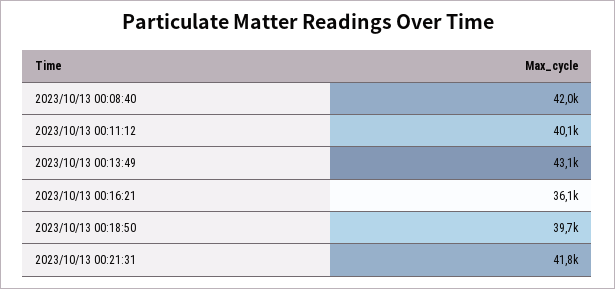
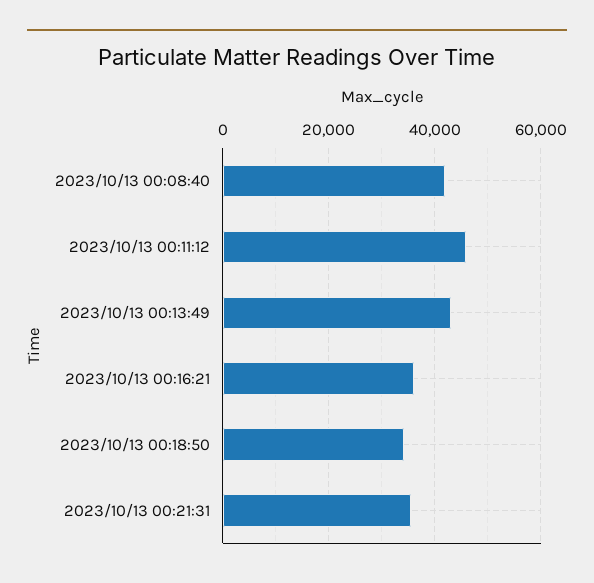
2023/10/13 00:11:12: 40100 -> 46000
2023/10/13 00:18:50: 39700 -> 34000
2023/10/13 00:21:31: 41800 -> 36000

